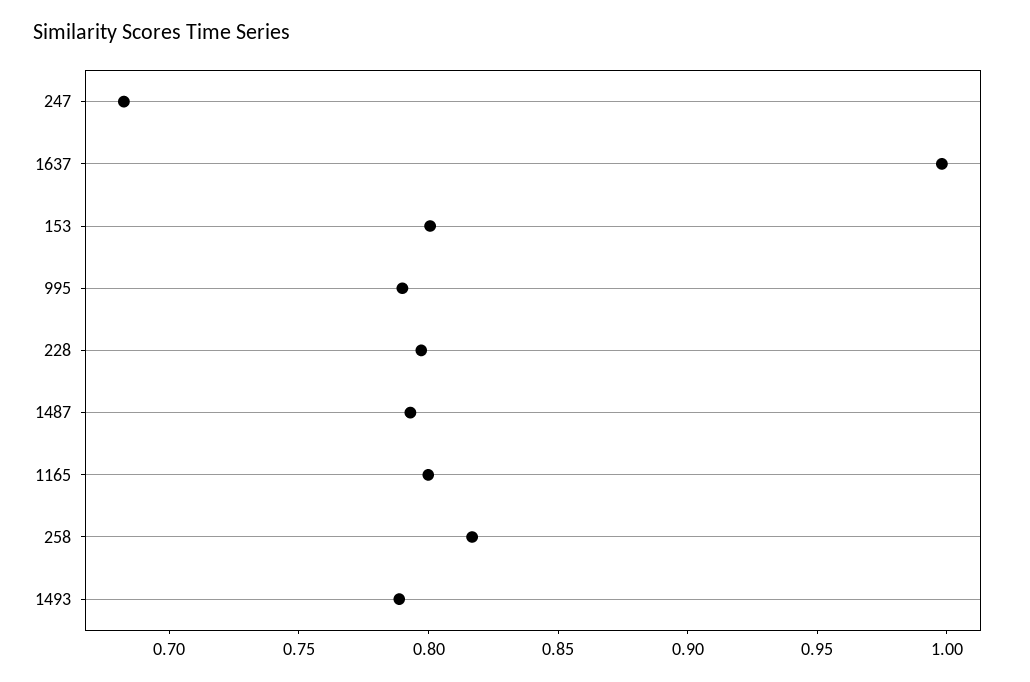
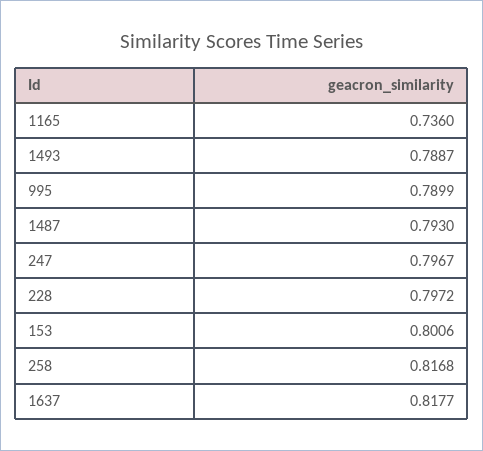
247: 0.68 -> 0.7967
1637: 1 -> 0.8177
1165: 0.8 -> 0.736

